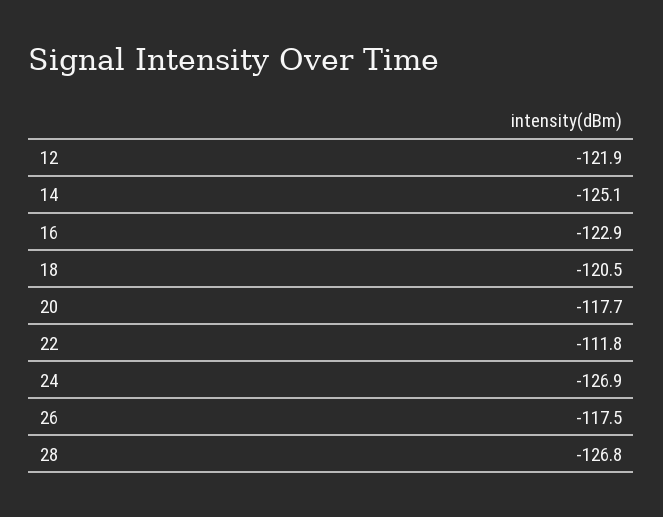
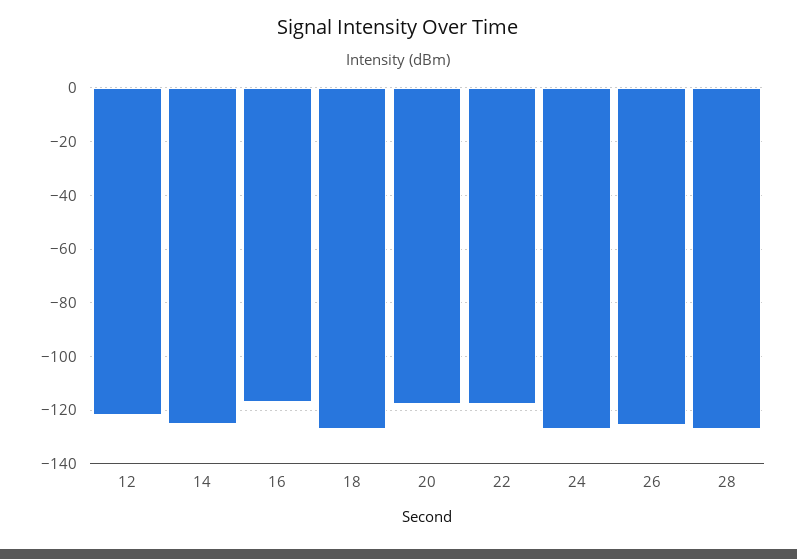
16: -122.9 -> -117.5
18: -120.5 -> -127.5
22: -111.8 -> -117.5
26: -117.5 -> -125

